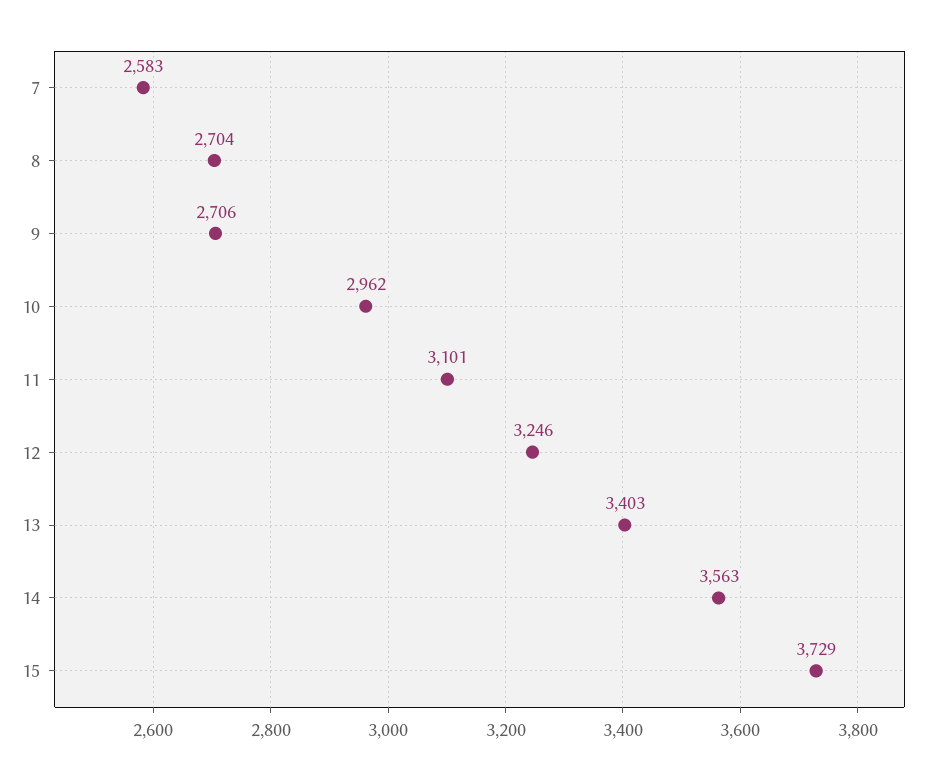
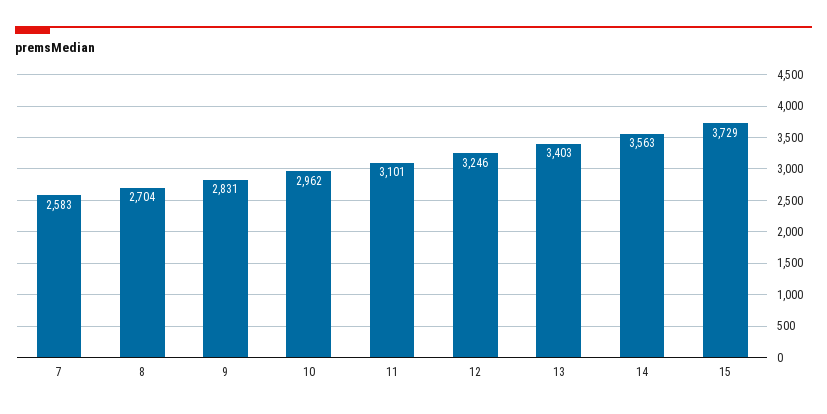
9: 2706 -> 2831

